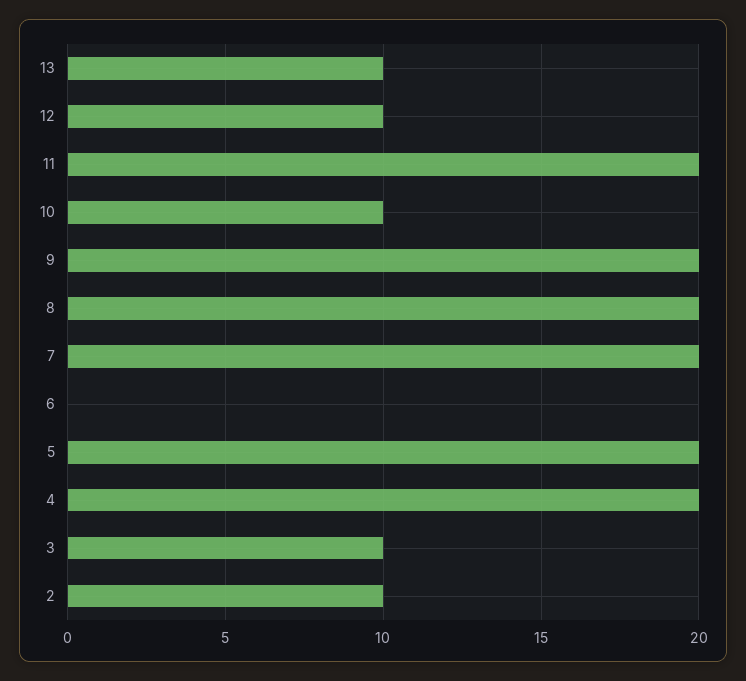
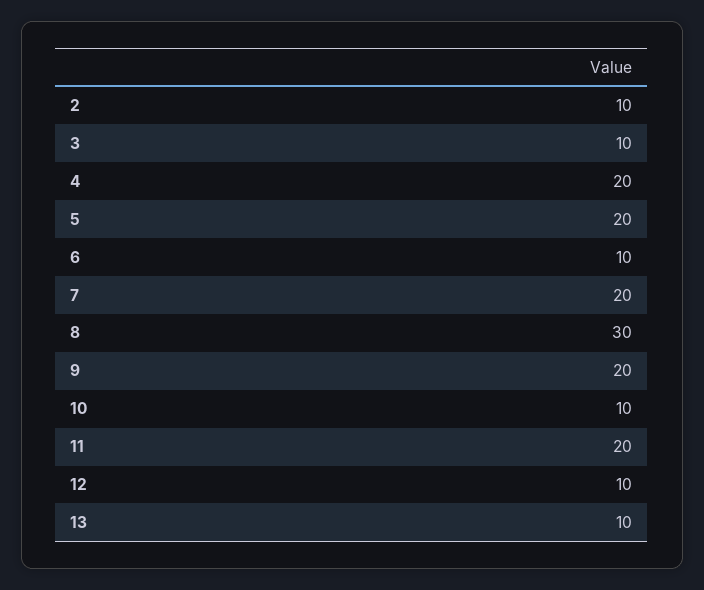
8: 20 -> 30
6: 0 -> 10

